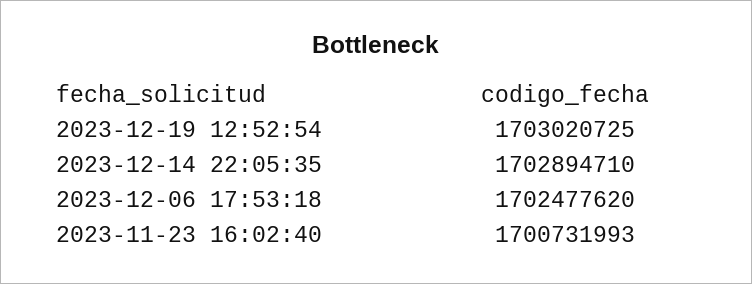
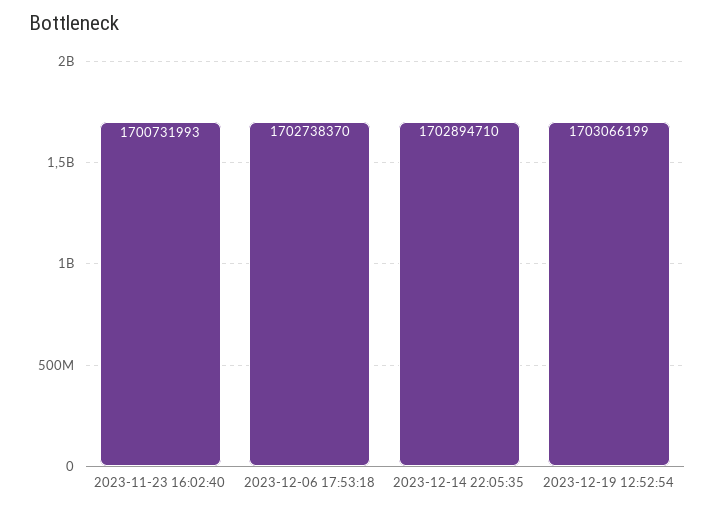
2023-12-19 12:52:54: 1703020725 -> 1703066199
2023-12-06 17:53:18: 1702477620 -> 1702738370

